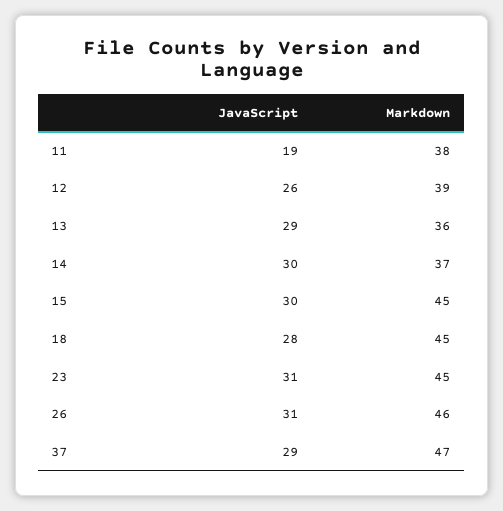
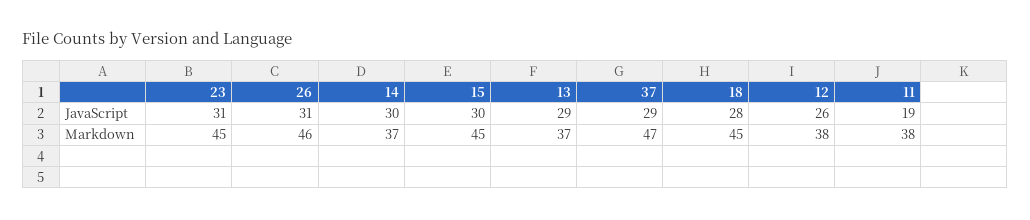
Markdown, 12: 39 -> 38
Markdown, 13: 36 -> 37

